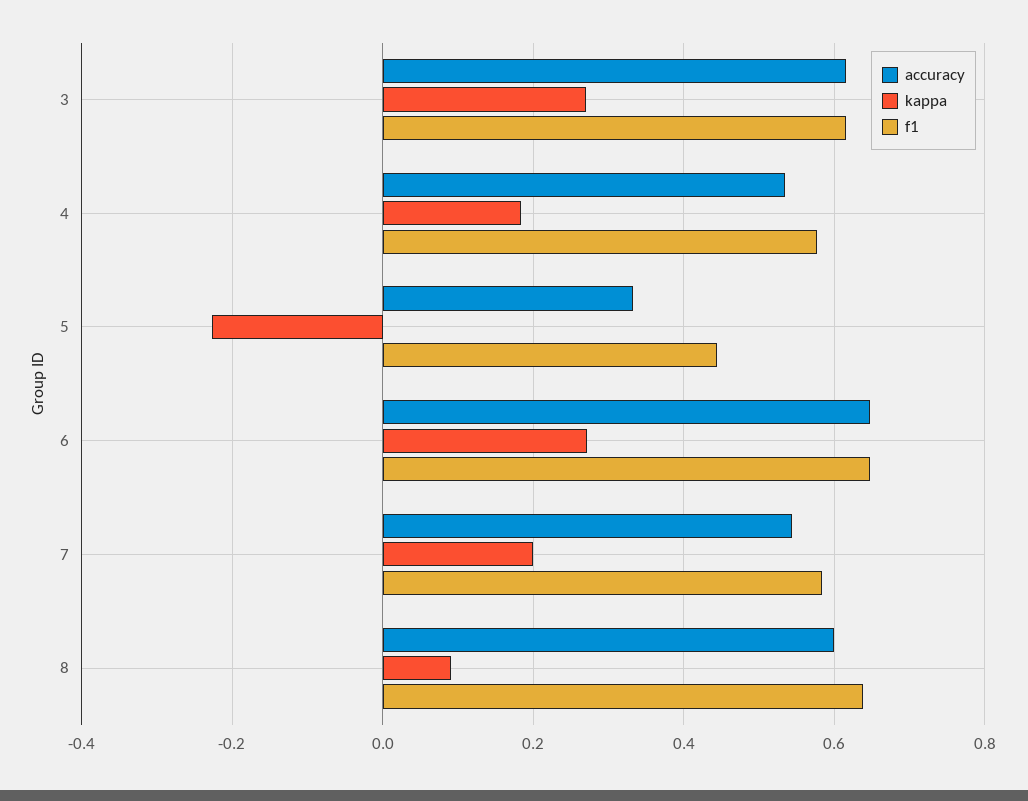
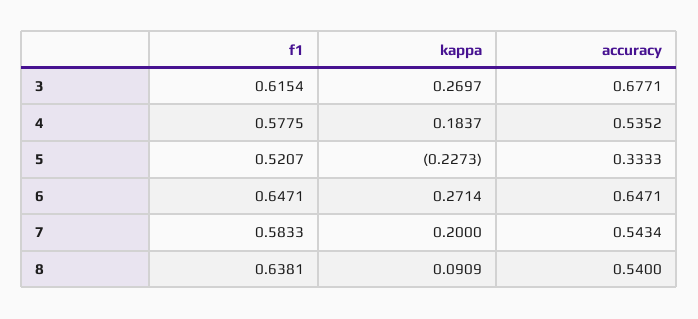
accuracy, 3: 0.62 -> 0.6771
f1, 5: 0.44 -> 0.5207
accuracy, 8: 0.6 -> 0.54

